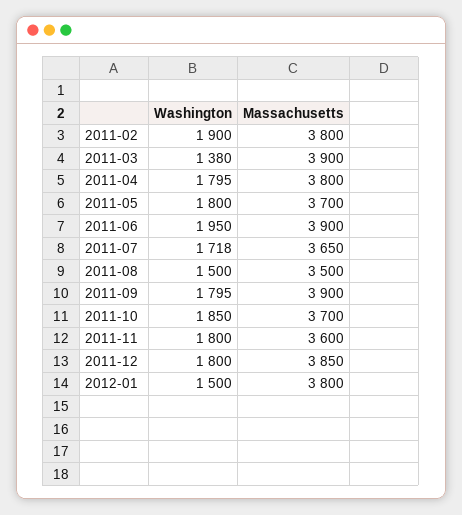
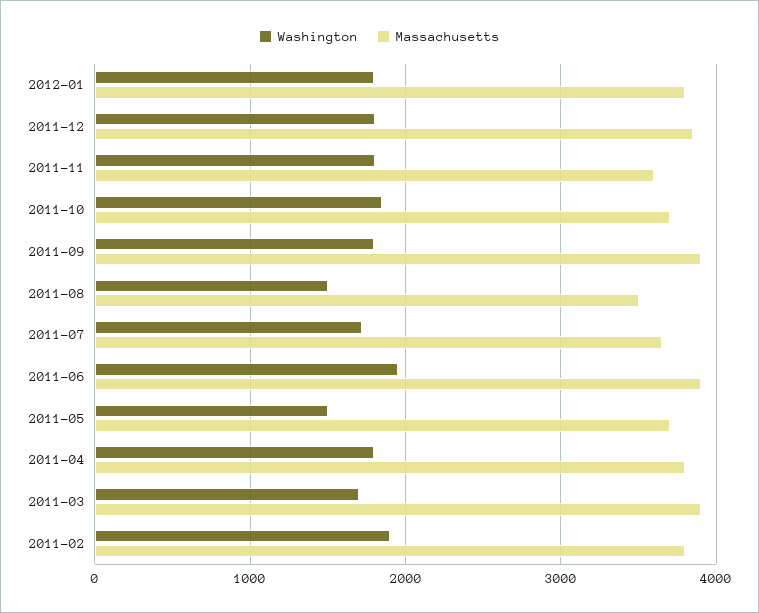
Washington, 2011-03: 1380 -> 1700
Washington, 2011-05: 1800 -> 1500
Washington, 2012-01: 1500 -> 1800

